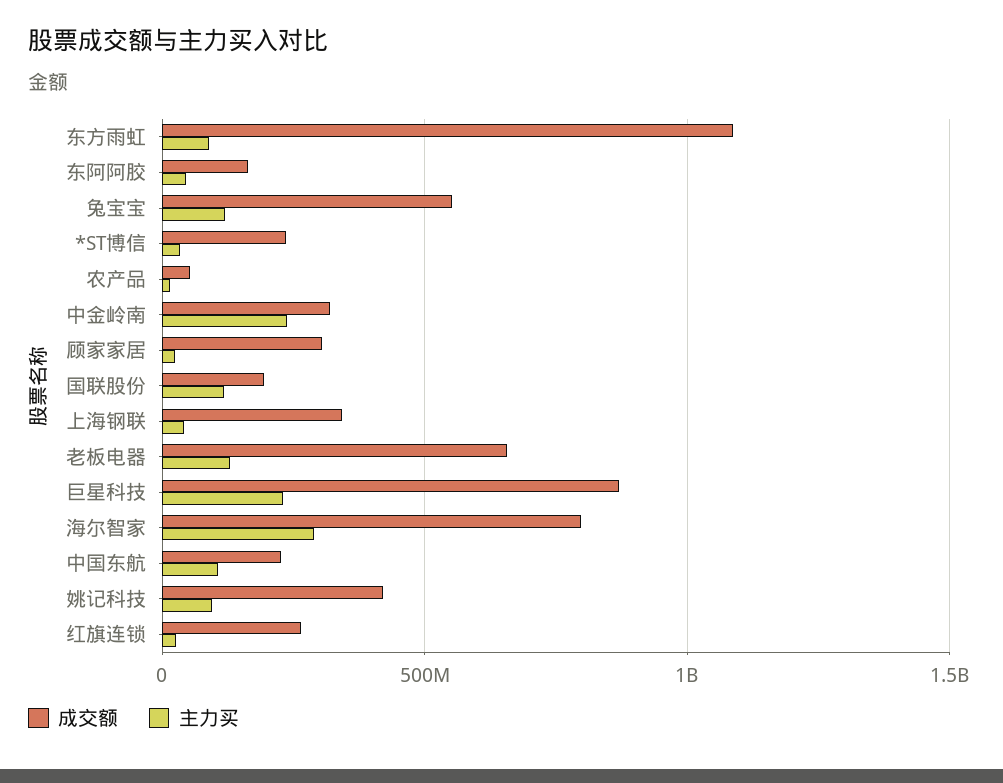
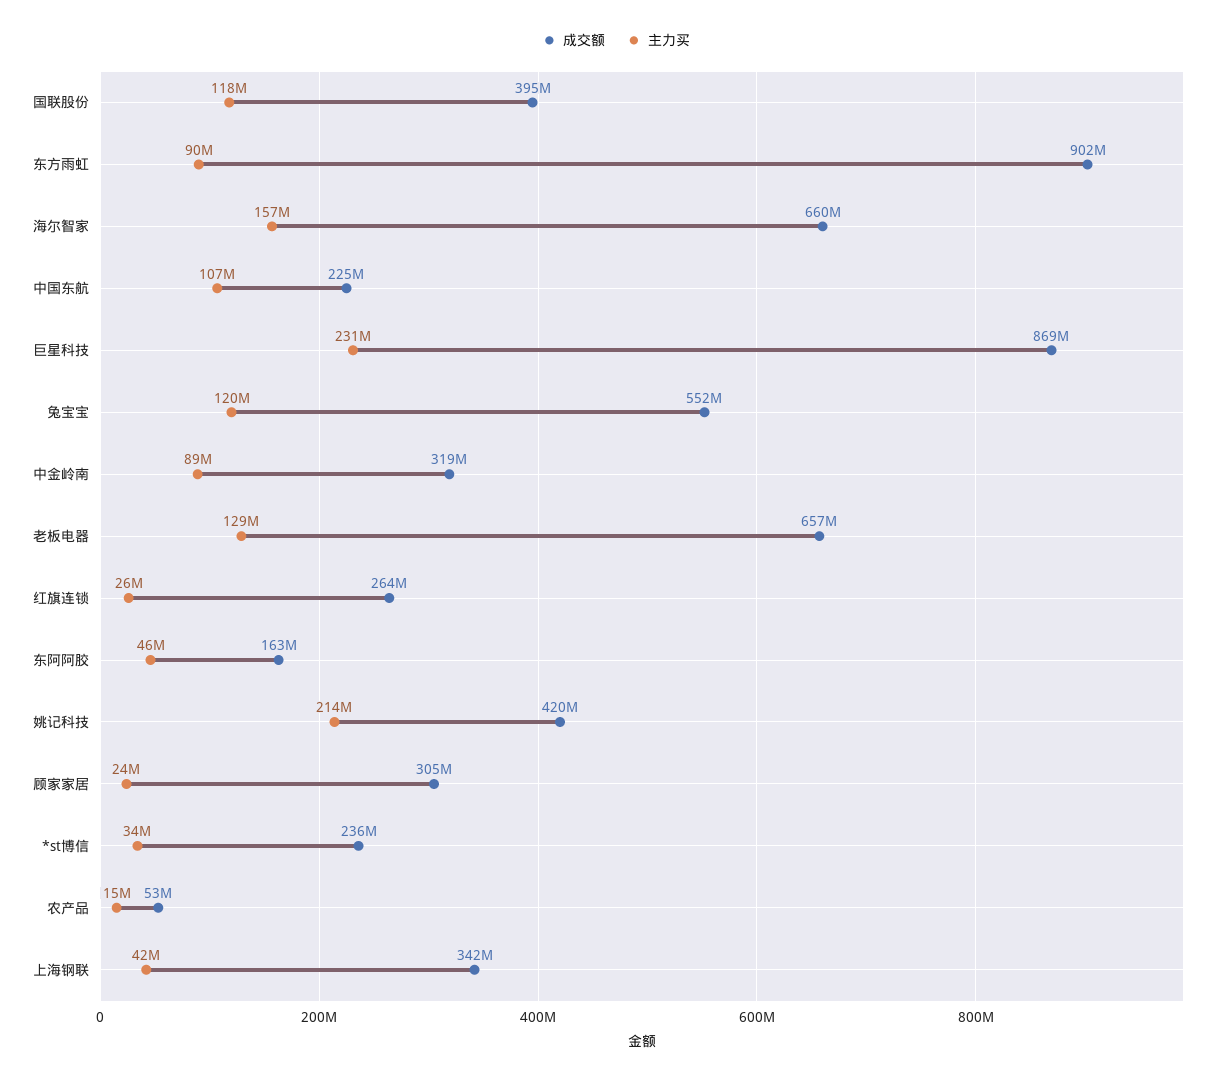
成交额, 东方雨虹: 1100000000 -> 902000000
主力买, 中金岭南: 250000000 -> 89000000
成交额, 国联股份: 200000000 -> 395000000
成交额, 海尔智家: 800000000 -> 660000000
主力买, 海尔智家: 300000000 -> 157000000
主力买, 姚记科技: 100000000 -> 214000000

